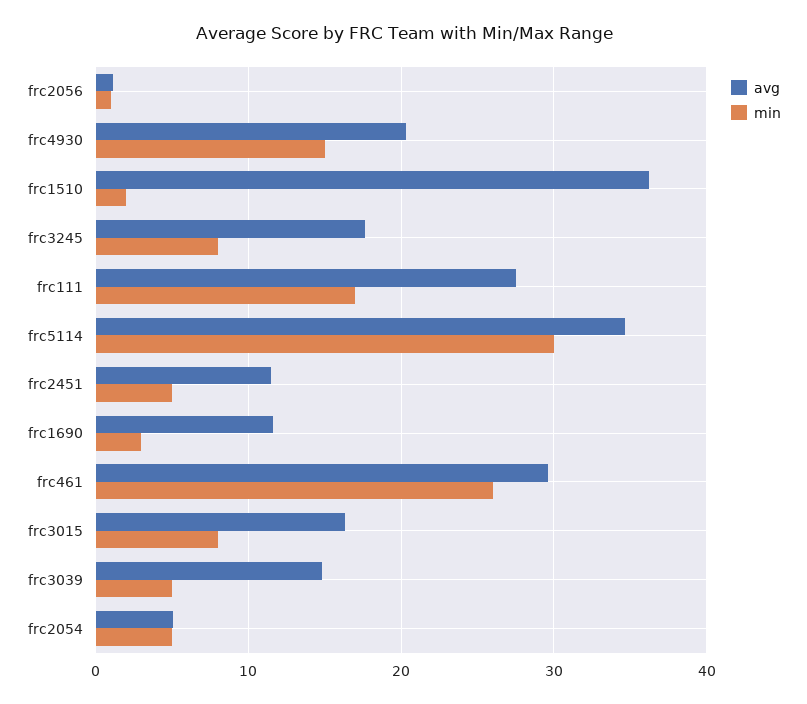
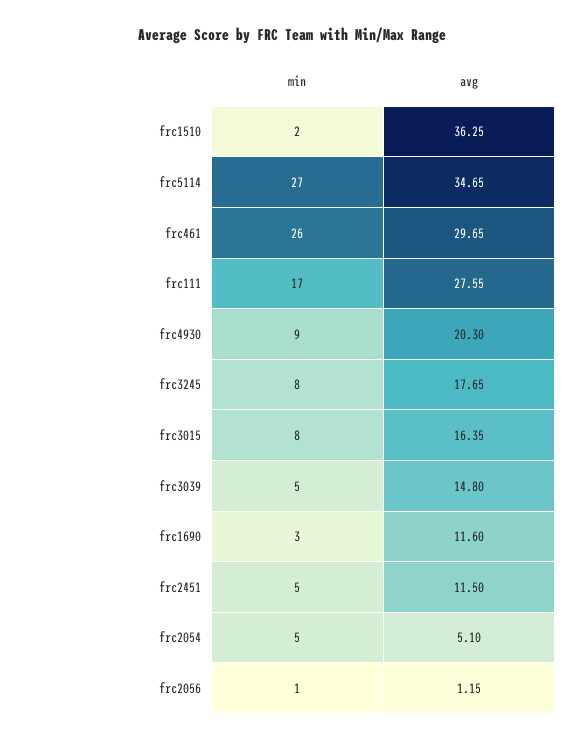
min, frc4930: 15 -> 9
min, frc5114: 30 -> 27

